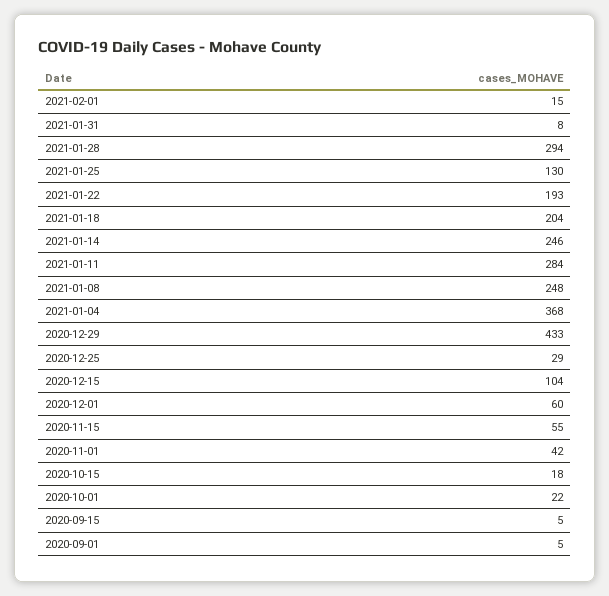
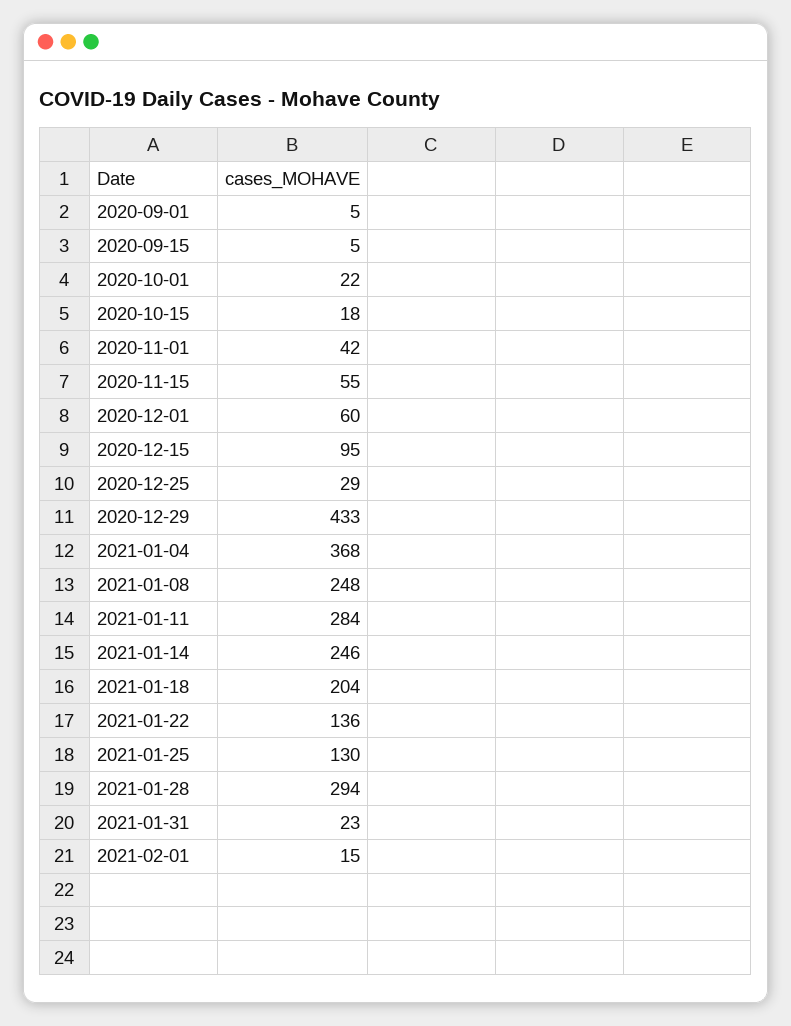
2021-01-31: 8 -> 23
2021-01-22: 193 -> 136
2020-12-15: 104 -> 95

